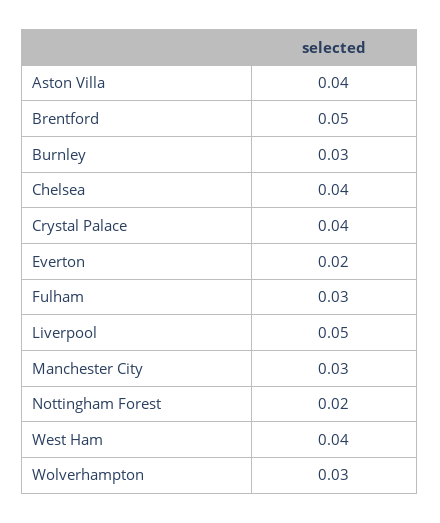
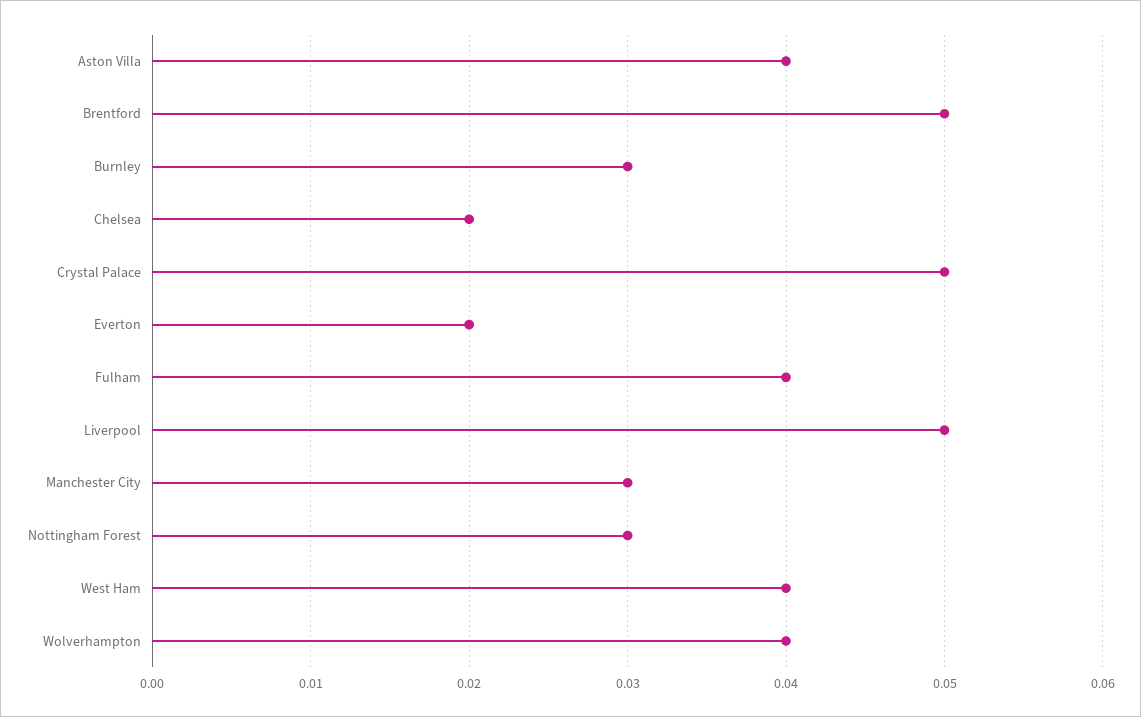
Chelsea: 0.04 -> 0.02
Crystal Palace: 0.04 -> 0.05
Fulham: 0.03 -> 0.04
Nottingham Forest: 0.02 -> 0.03
Wolverhampton: 0.03 -> 0.04

